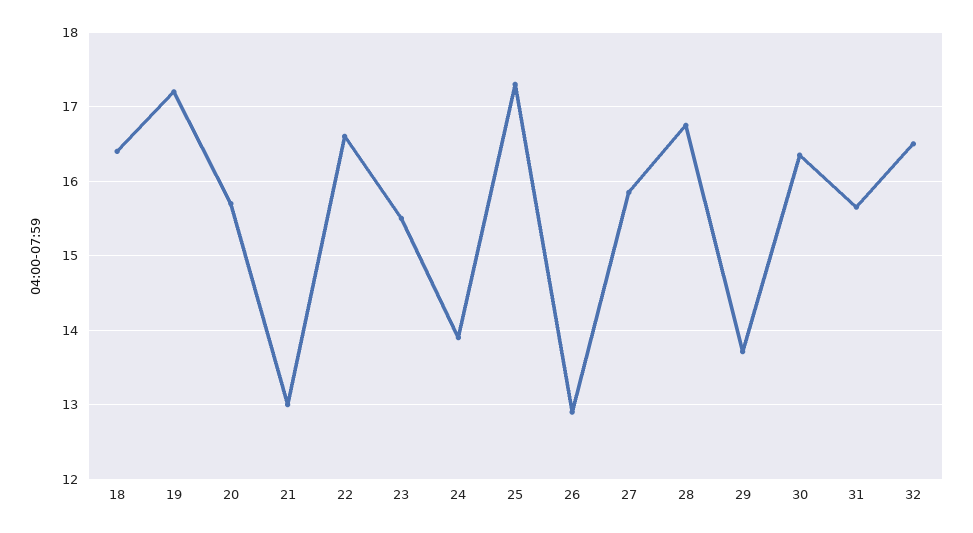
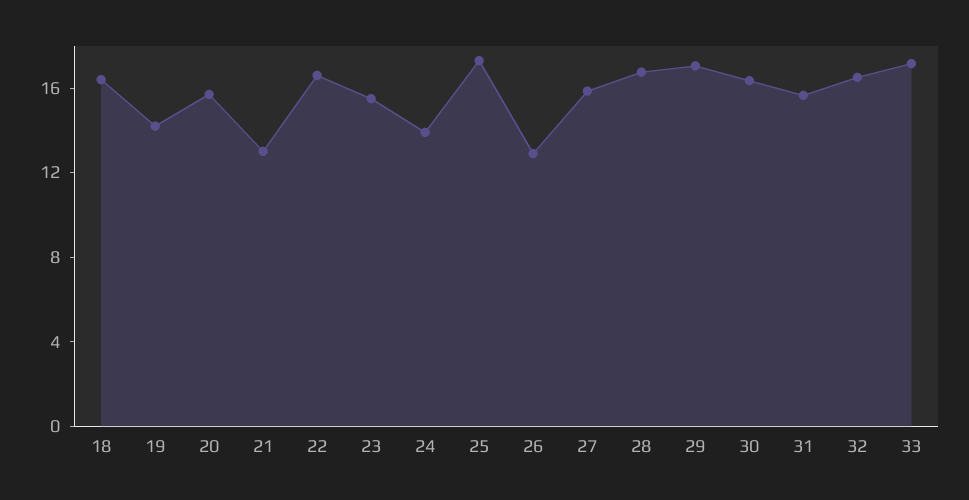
19: 17.2 -> 14
29: 13.7 -> 17
33: none -> 17

